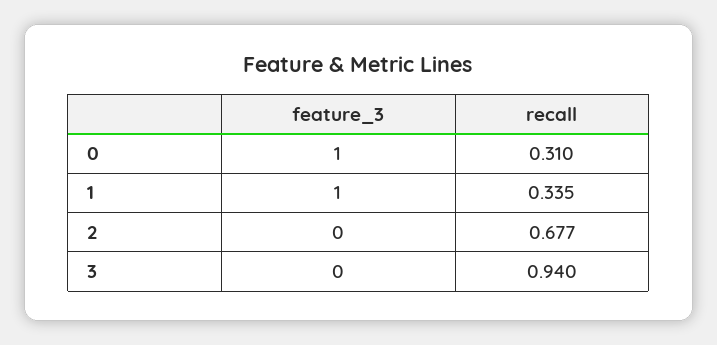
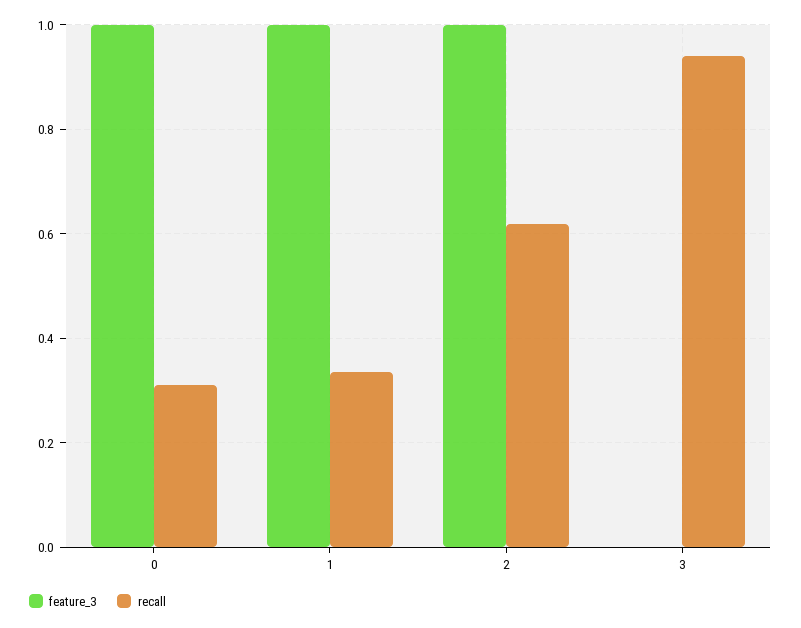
feature_3, 2: 0 -> 1
recall, 2: 0.677 -> 0.62

